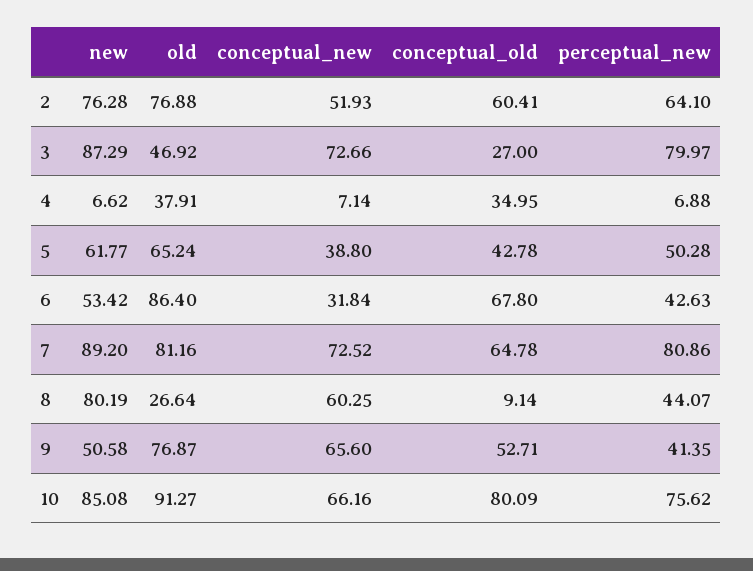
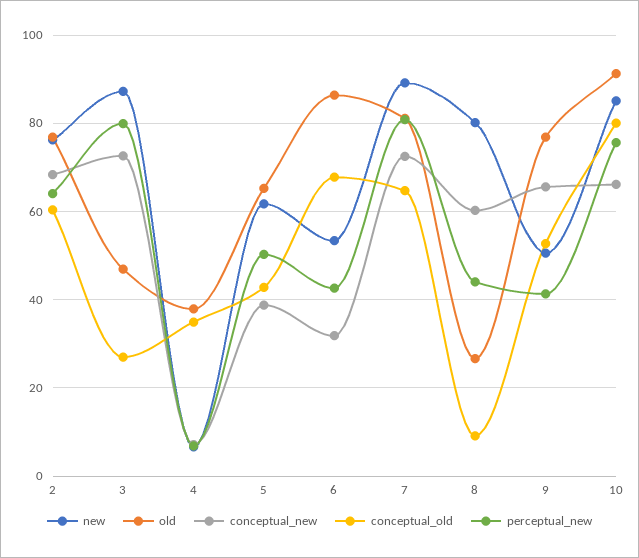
conceptual_new, 2: 51.93 -> 68

